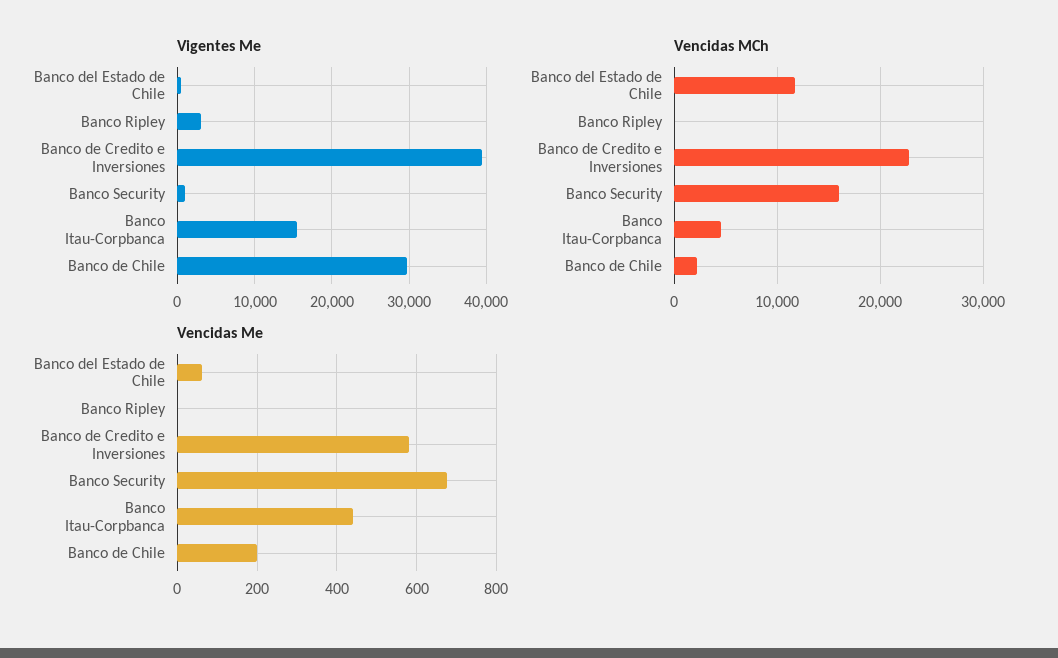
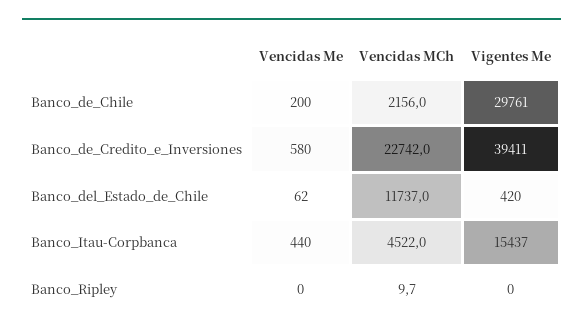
Vigentes Me, Banco Ripley: 3000 -> 0
Vigentes Me, Banco Security: 1000 -> none
Vencidas MCh, Banco Security: 16000 -> none
Vencidas Me, Banco Security: 680 -> none

